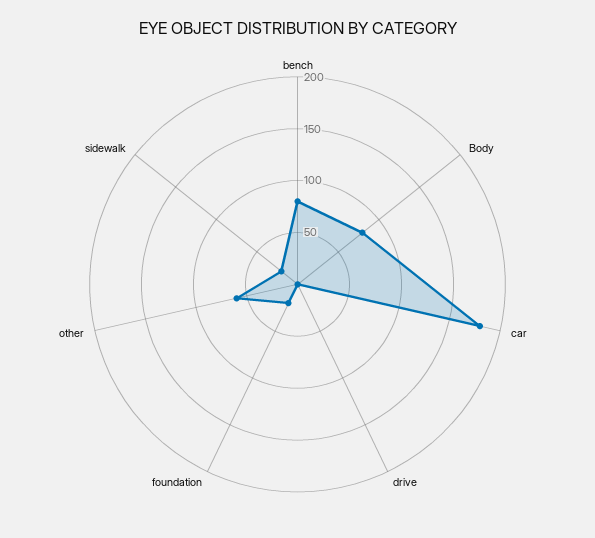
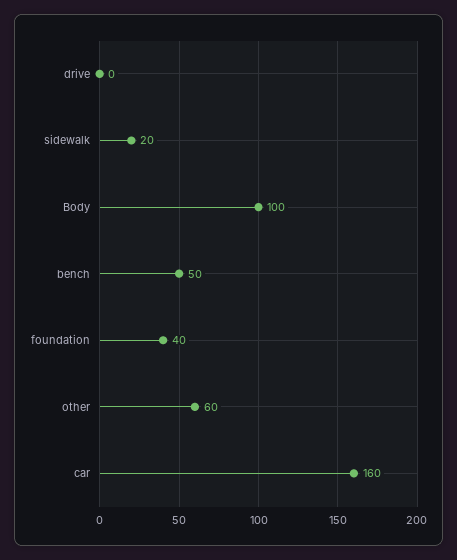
bench: 80 -> 50
Body: 80 -> 100
car: 180 -> 160
foundation: 20 -> 40

